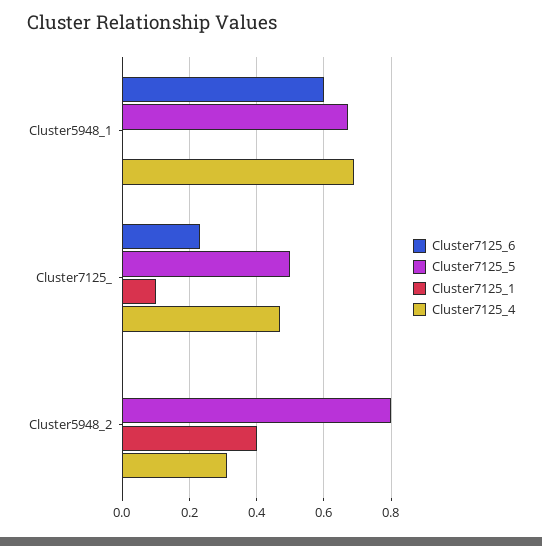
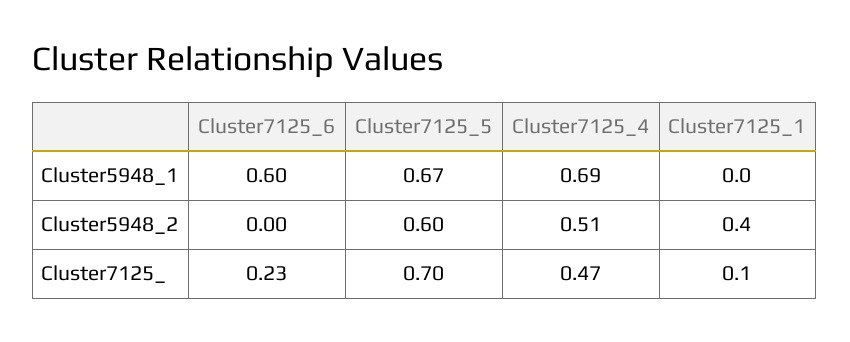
Cluster7125_5, Cluster7125_: 0.5 -> 0.7
Cluster7125_5, Cluster5948_2: 0.8 -> 0.6
Cluster7125_4, Cluster5948_2: 0.3 -> 0.51

